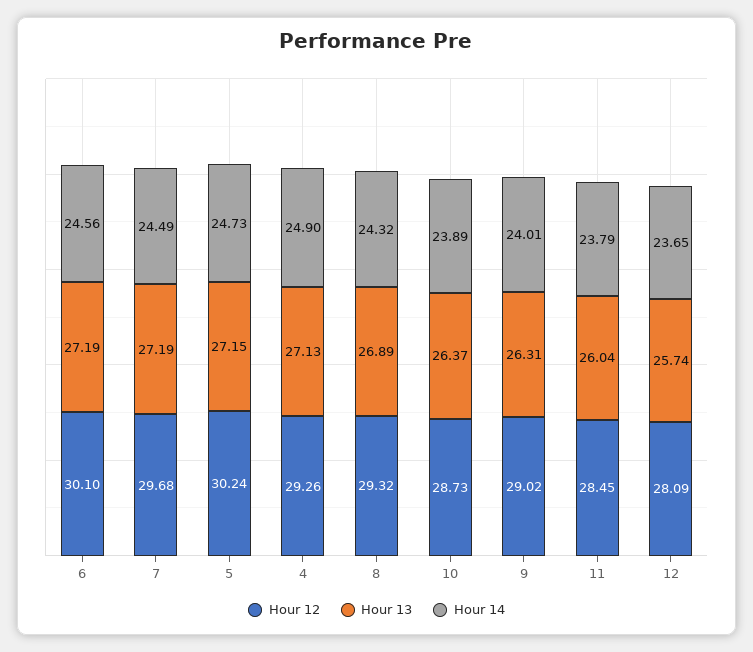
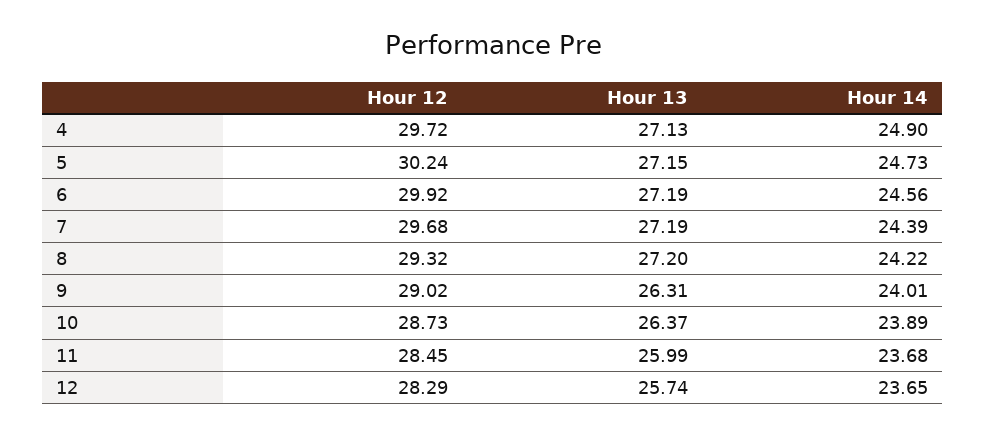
Hour 12, 6: 30.1 -> 29.92
Hour 14, 7: 24.49 -> 24.39
Hour 12, 4: 29.26 -> 29.72
Hour 13, 8: 26.89 -> 27.2
Hour 14, 8: 24.32 -> 24.22
Hour 13, 11: 26.04 -> 25.99
Hour 14, 11: 23.79 -> 23.68
Hour 12, 12: 28.09 -> 28.29

